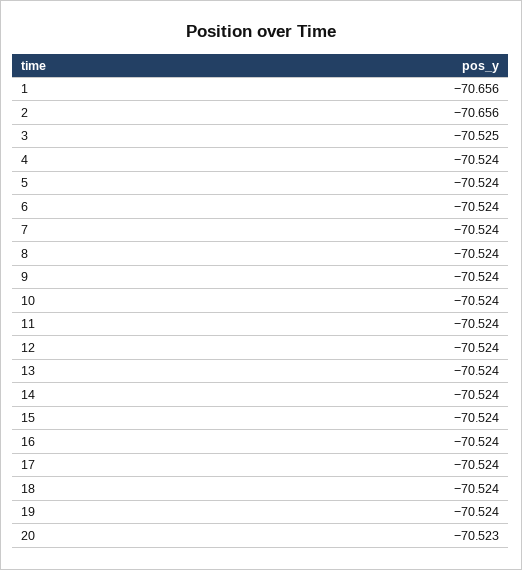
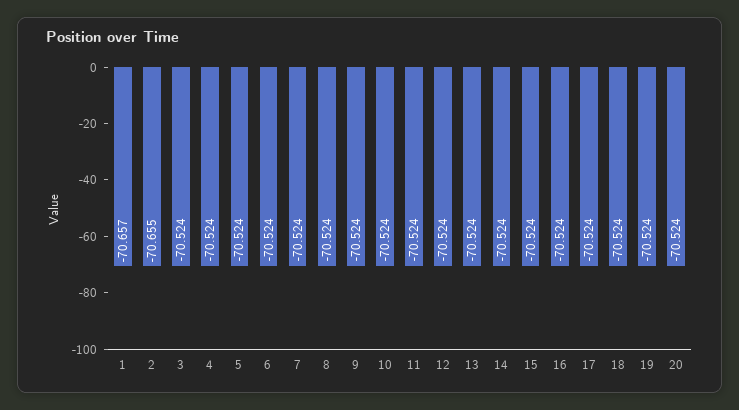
1: -70.656 -> -70.657
2: -70.656 -> -70.655
3: -70.525 -> -70.524
20: -70.523 -> -70.524

